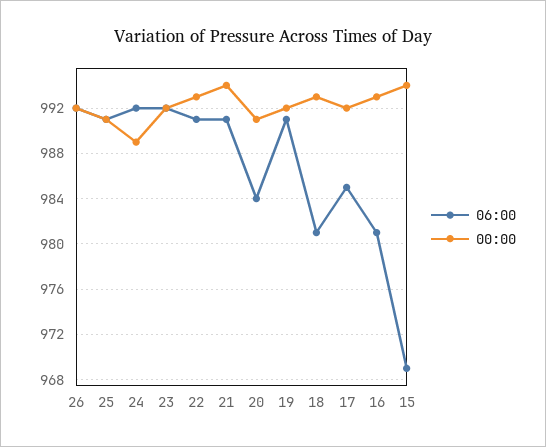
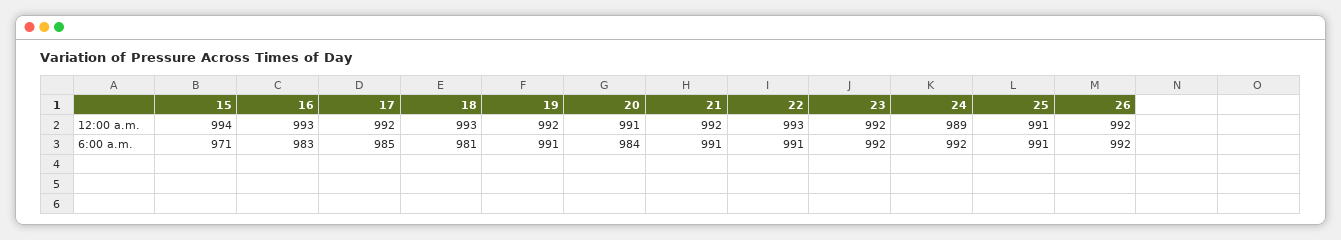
00:00, 21: 994 -> 992
06:00, 16: 981 -> 983
06:00, 15: 969 -> 971

